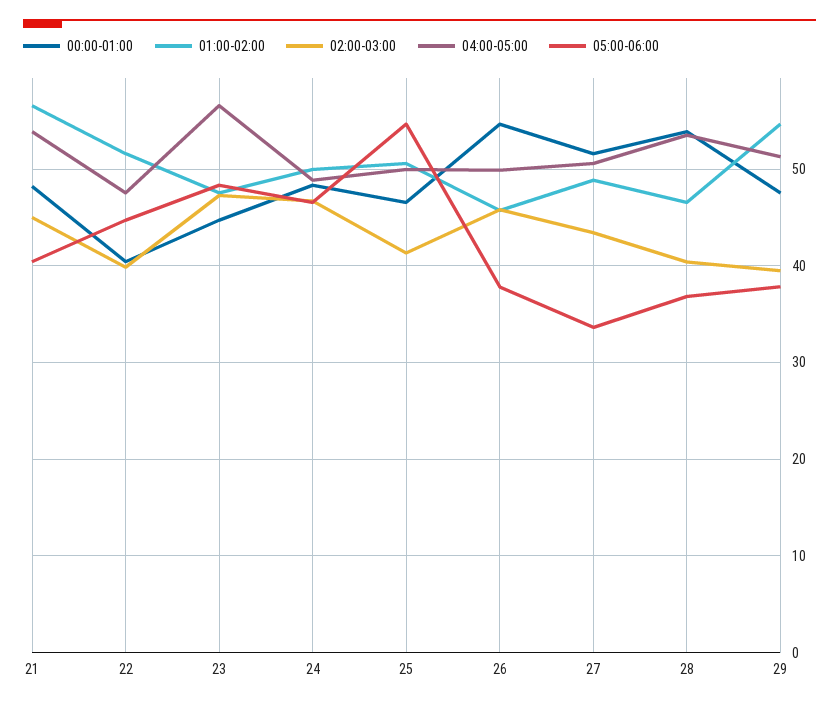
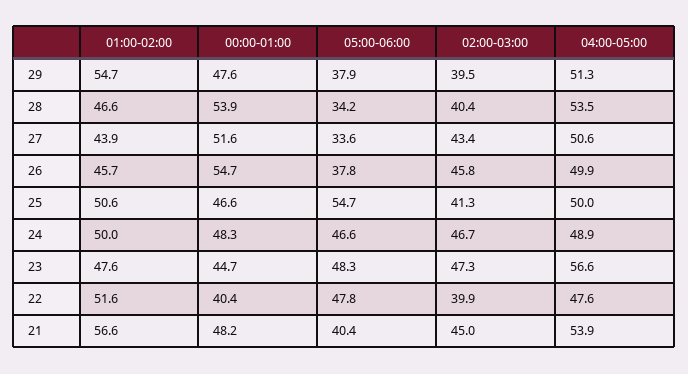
05:00-06:00, 22: 45 -> 47.8
01:00-02:00, 27: 49 -> 43.9
05:00-06:00, 28: 37 -> 34.2

